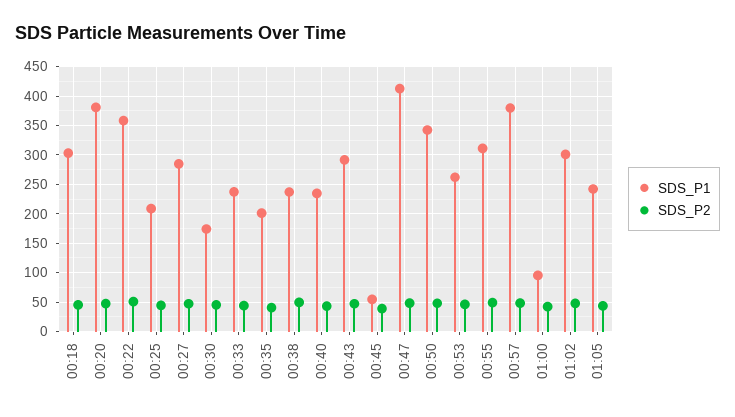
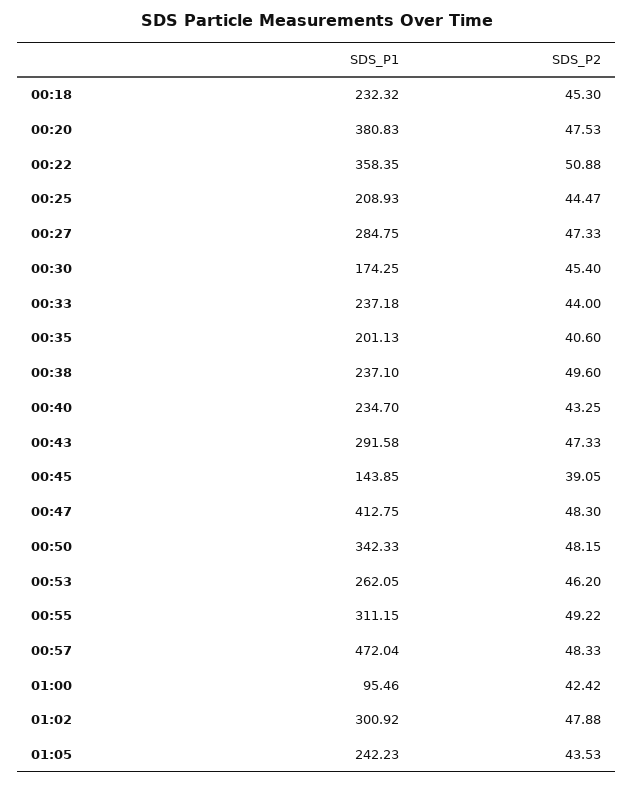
SDS_P1, 00:18: 300 -> 232.32
SDS_P1, 00:45: 50 -> 143.85
SDS_P1, 00:57: 375 -> 472.04

